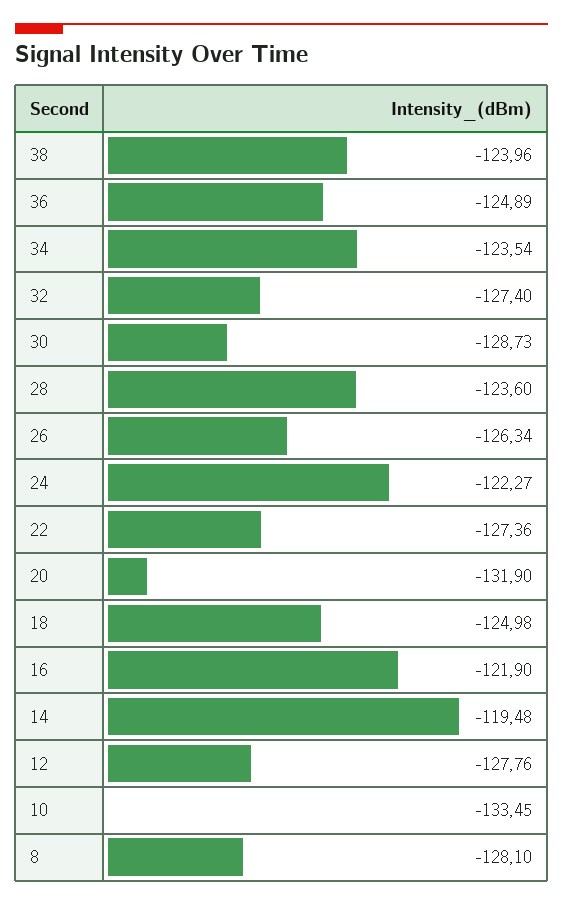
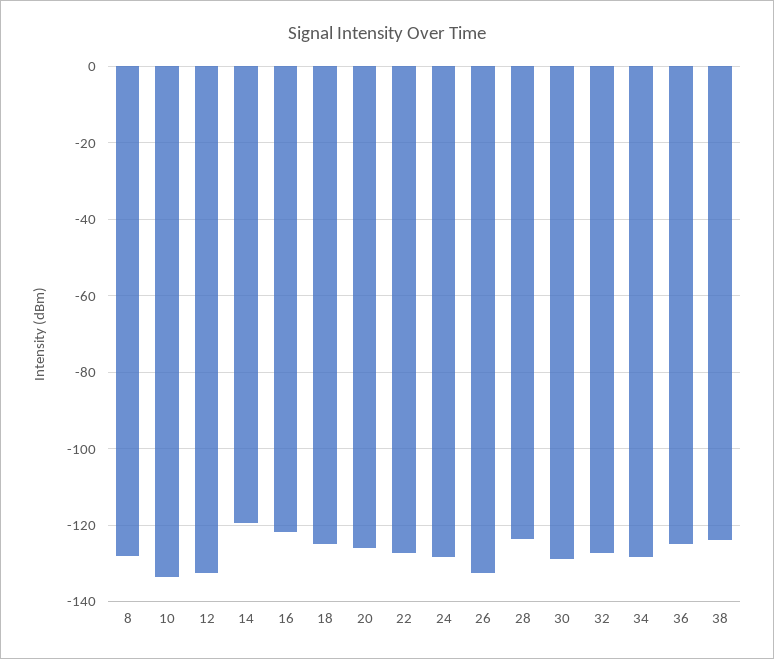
34: -123.54 -> -128
26: -126.34 -> -132
24: -122.27 -> -128
20: -131.9 -> -126
12: -127.76 -> -132

